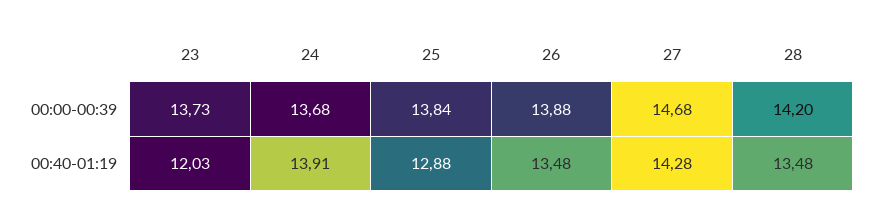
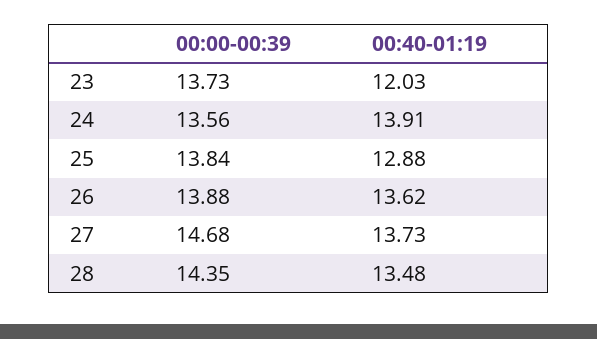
24, 00:00-00:39: 13.68 -> 13.56
28, 00:00-00:39: 14.2 -> 14.35
26, 00:40-01:19: 13.48 -> 13.62
27, 00:40-01:19: 14.28 -> 13.73

